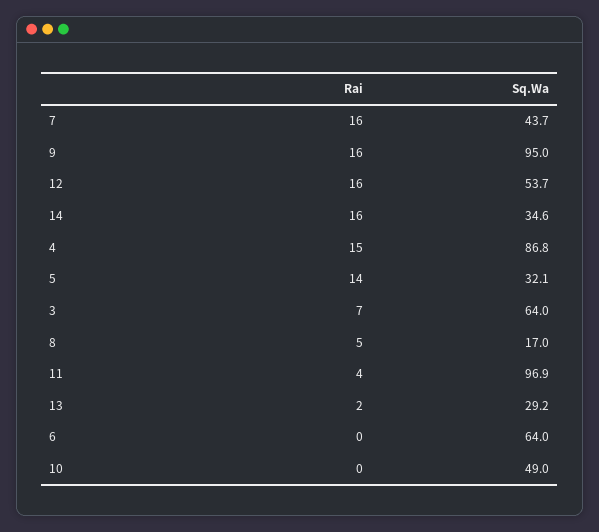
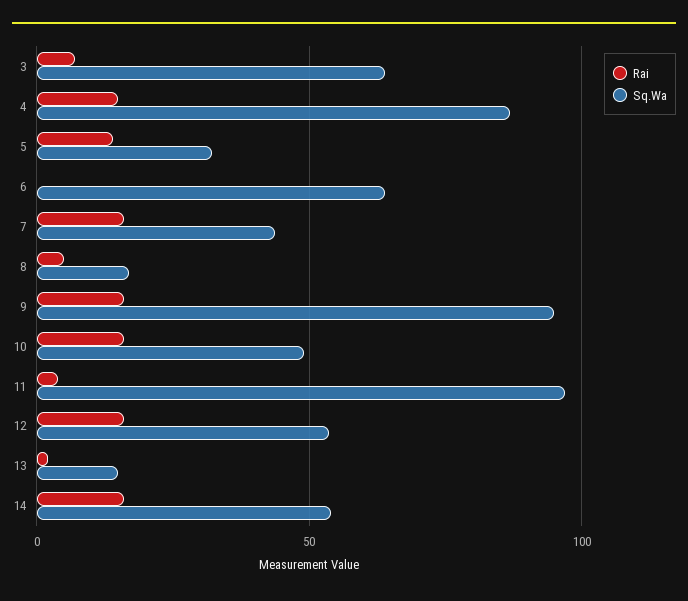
Sq.Wa, 14: 34.6 -> 55
Sq.Wa, 13: 29.2 -> 15
Rai, 10: 0 -> 15

